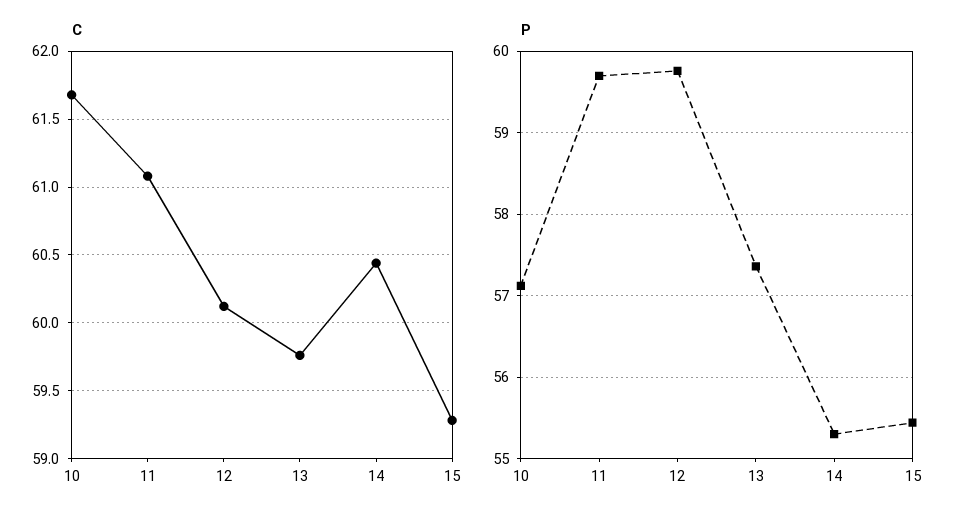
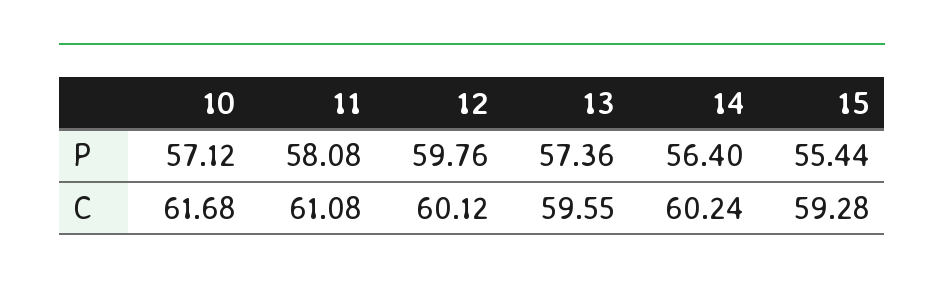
C, 13: 59.75 -> 59.55
C, 14: 60.45 -> 60.24
P, 11: 59.7 -> 58.08
P, 14: 55.3 -> 56.4

